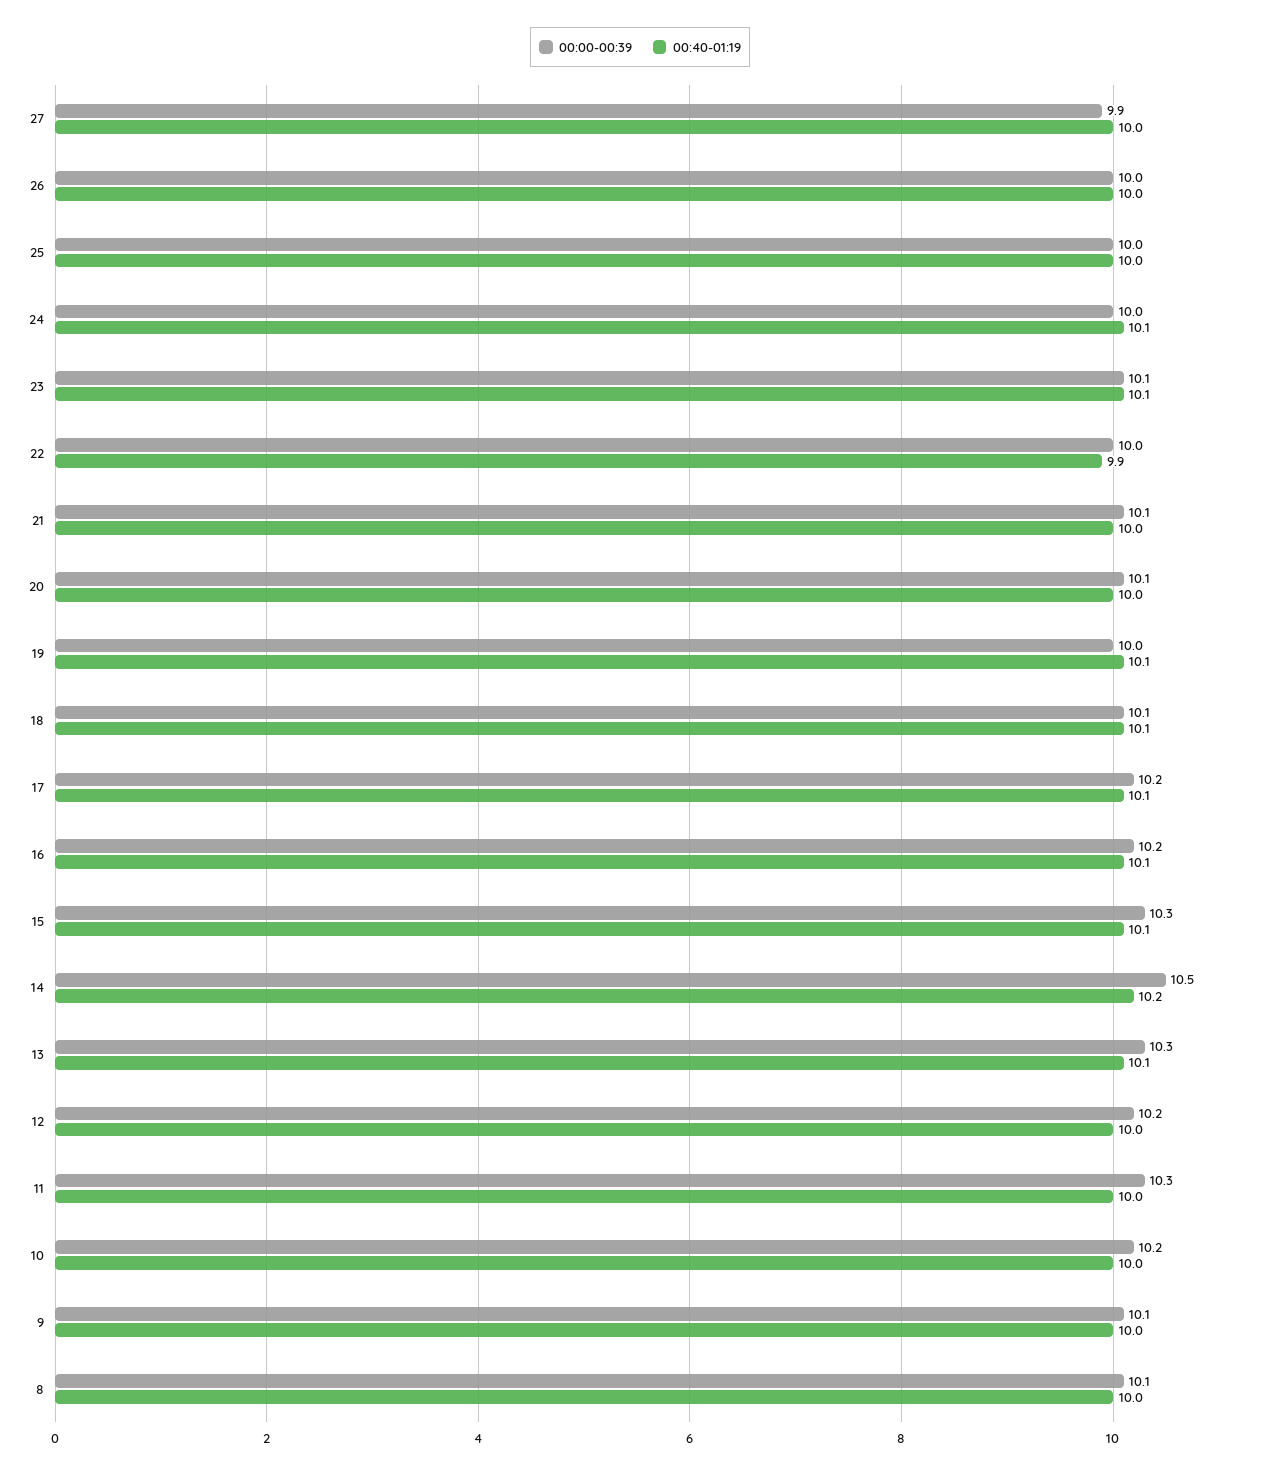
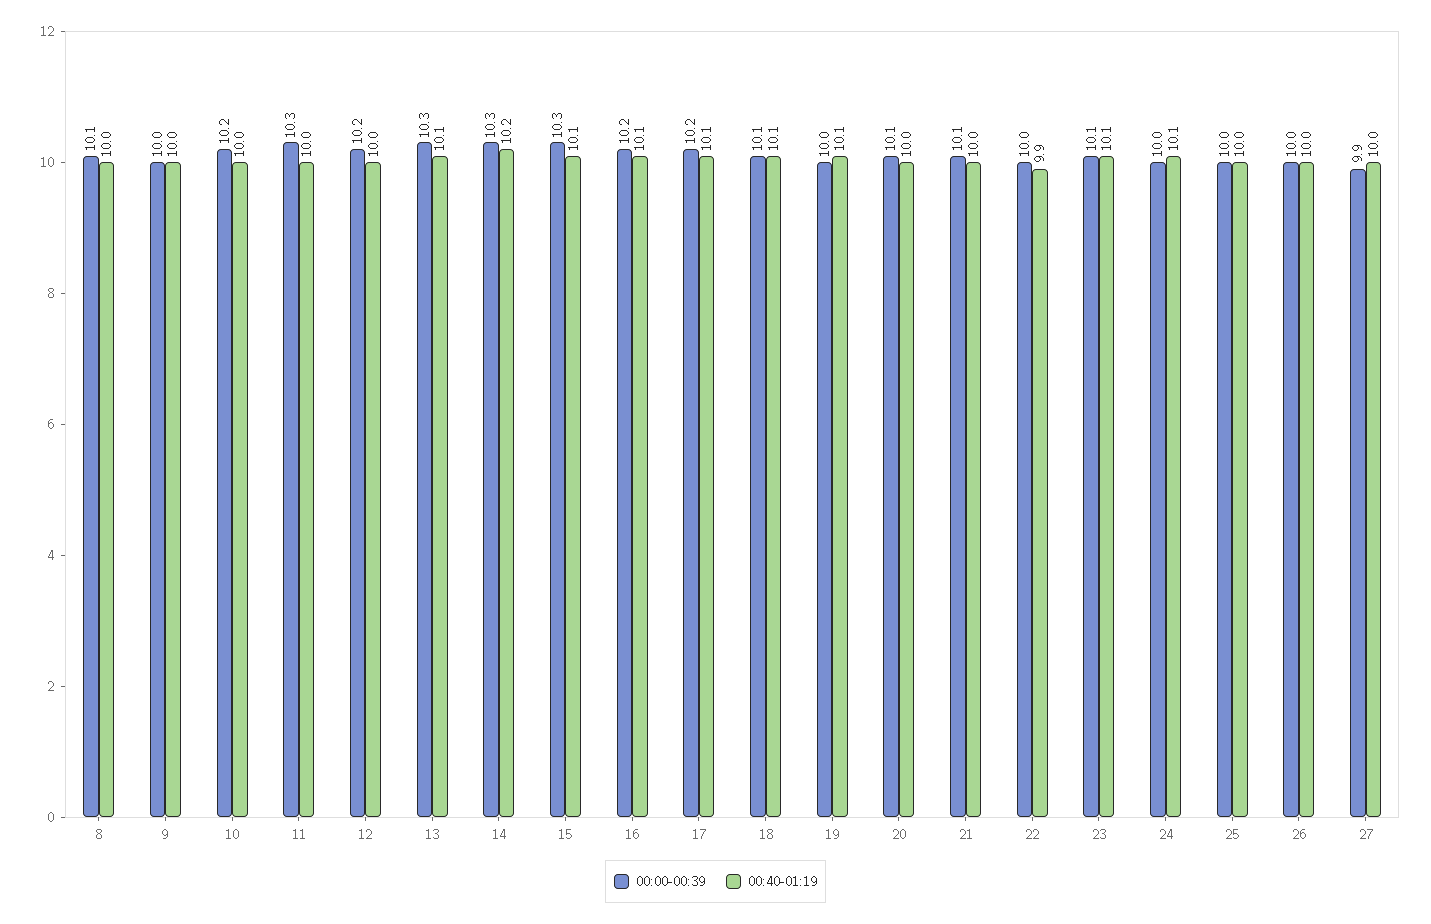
00:00-00:39, 14: 10.5 -> 10.3
00:00-00:39, 9: 10.1 -> 10

